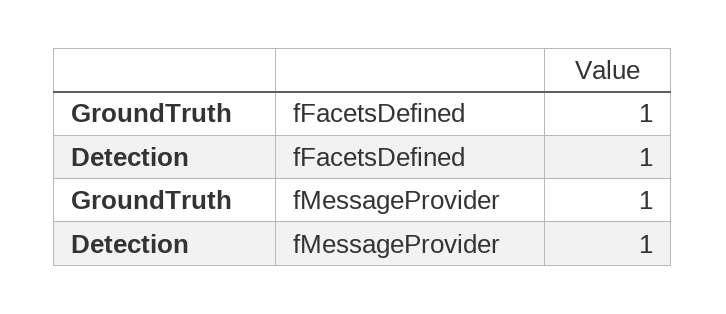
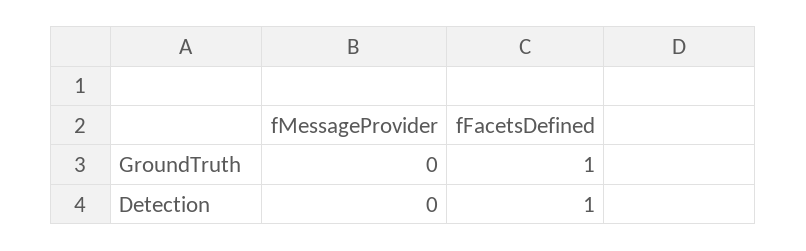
GroundTruth, fMessageProvider: 1 -> 0
Detection, fMessageProvider: 1 -> 0

